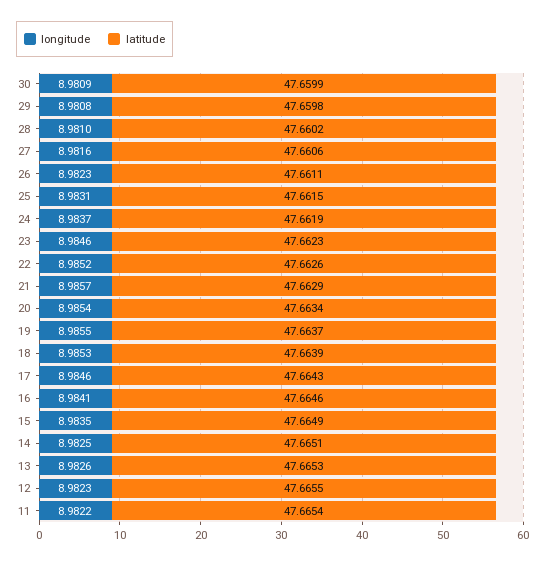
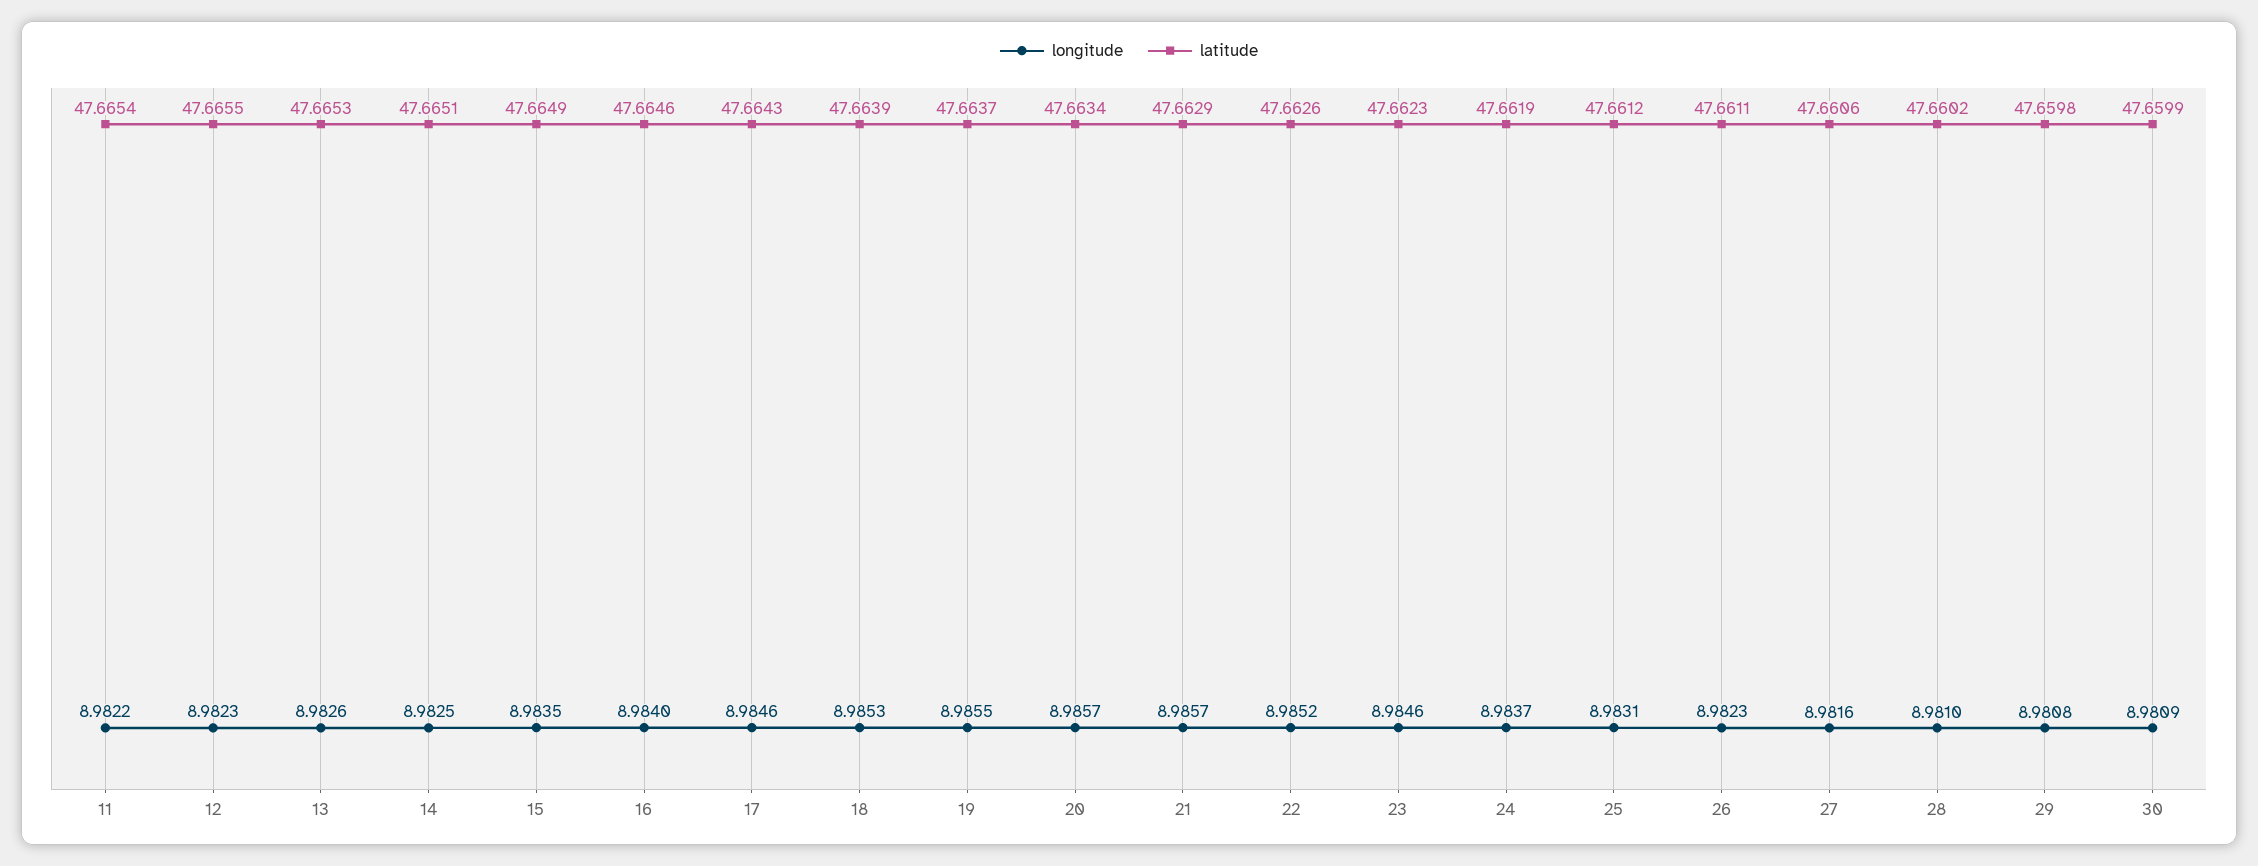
latitude, 25: 47.6615 -> 47.6612
longitude, 20: 8.9854 -> 8.9857
longitude, 16: 8.9841 -> 8.984

